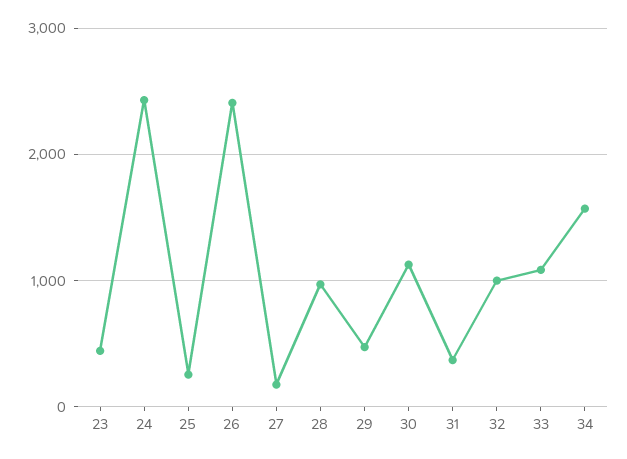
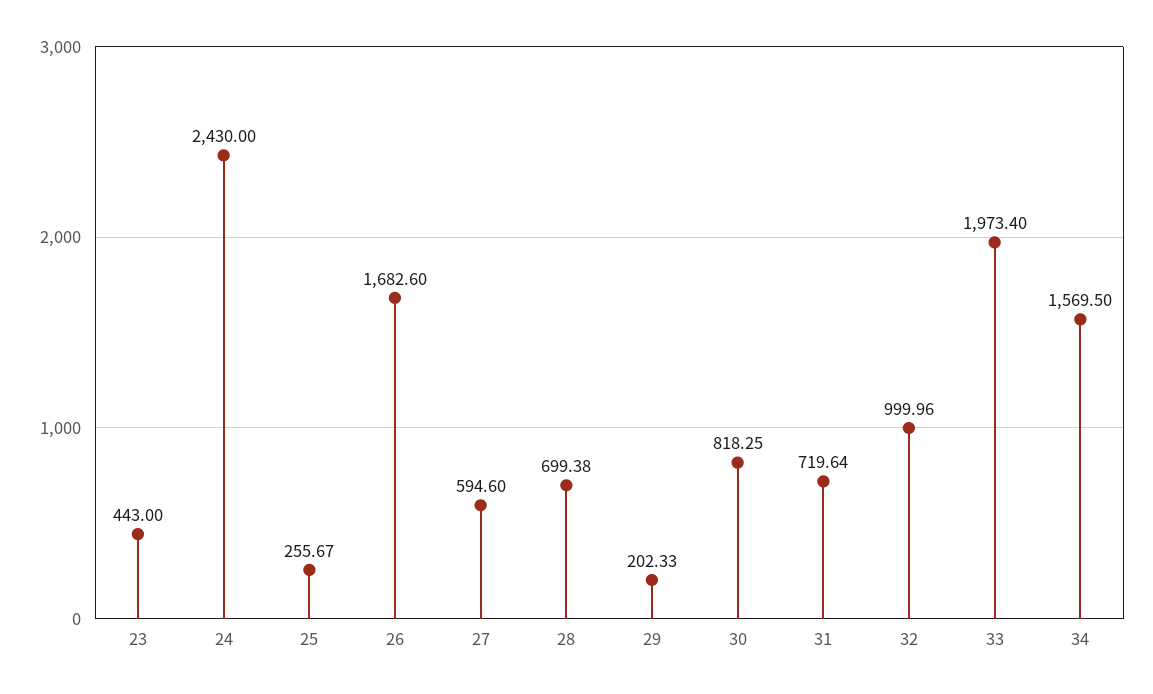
26: 2400 -> 1682.6
27: 200 -> 594.6
28: 1000 -> 699.38
29: 500 -> 202.33
30: 1100 -> 818.25
31: 400 -> 719.64
33: 1100 -> 1973.4

